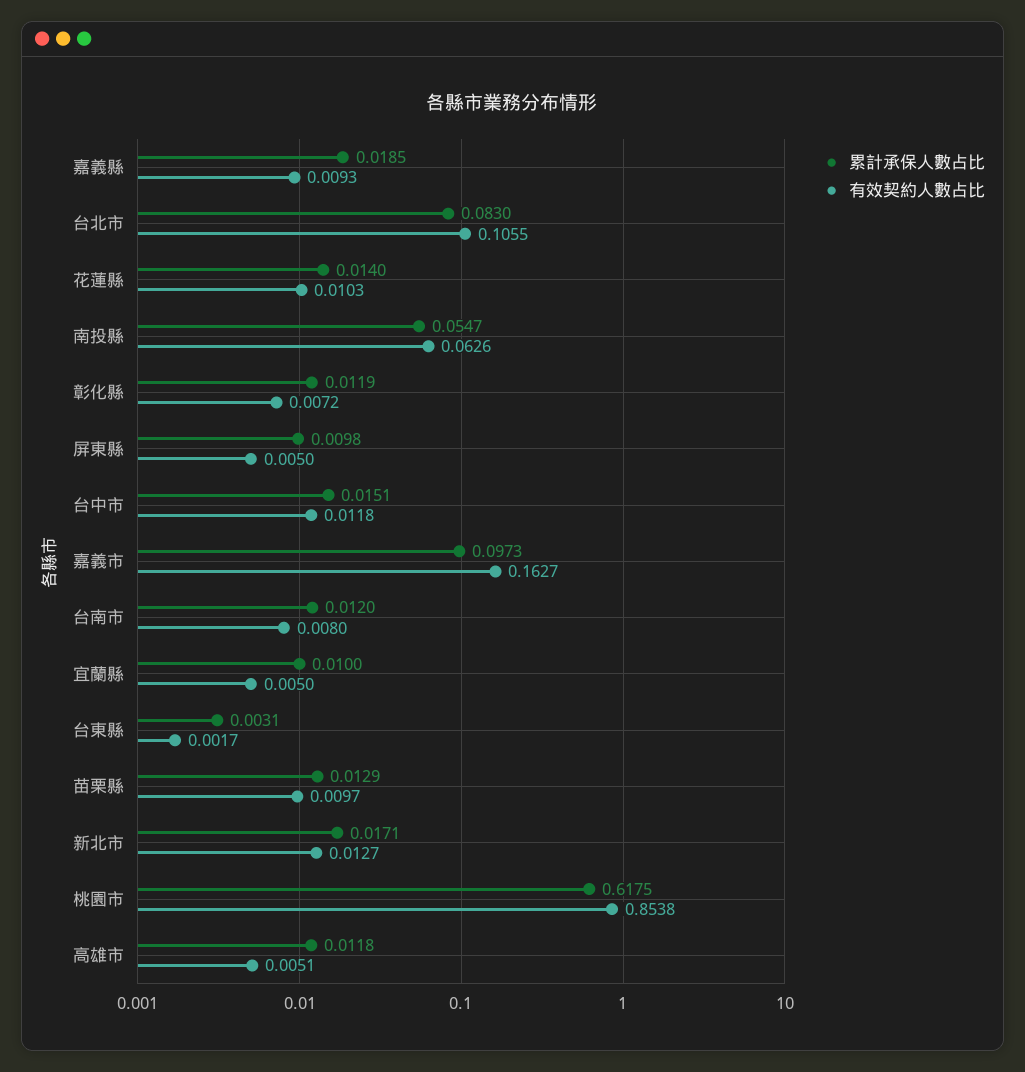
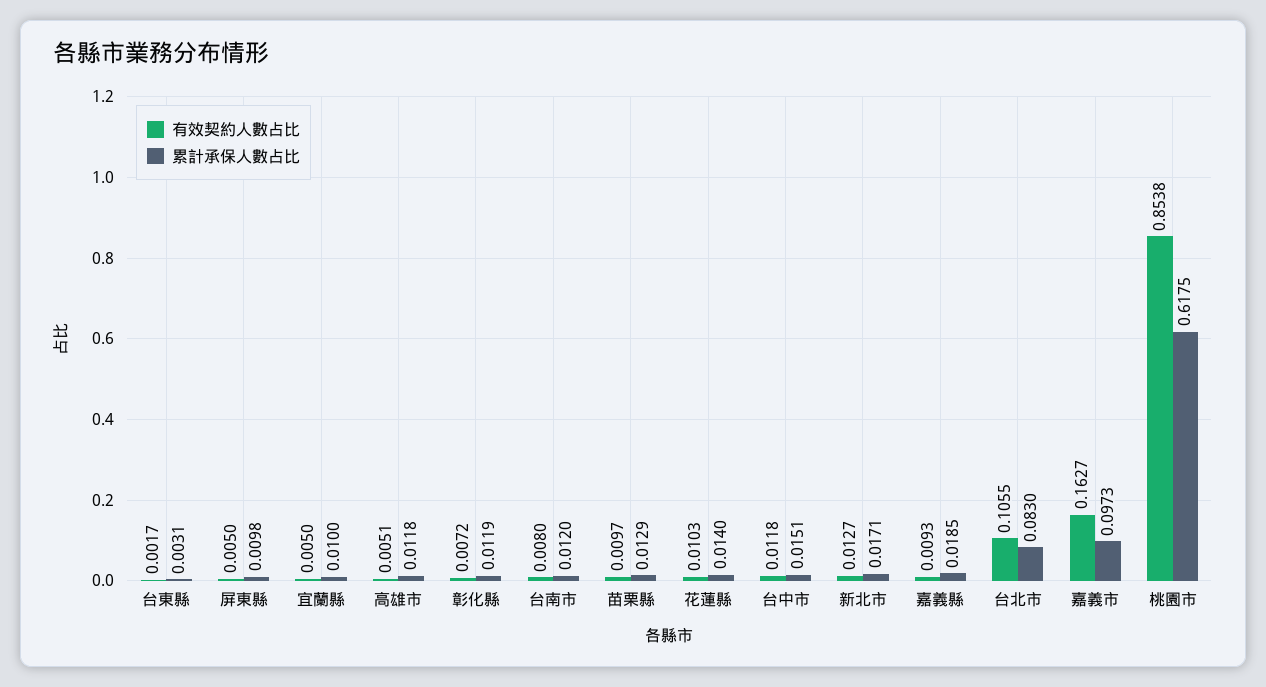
累計承保人數占比, 南投縣: 0.0547 -> none
有效契約人數占比, 南投縣: 0.0626 -> none

